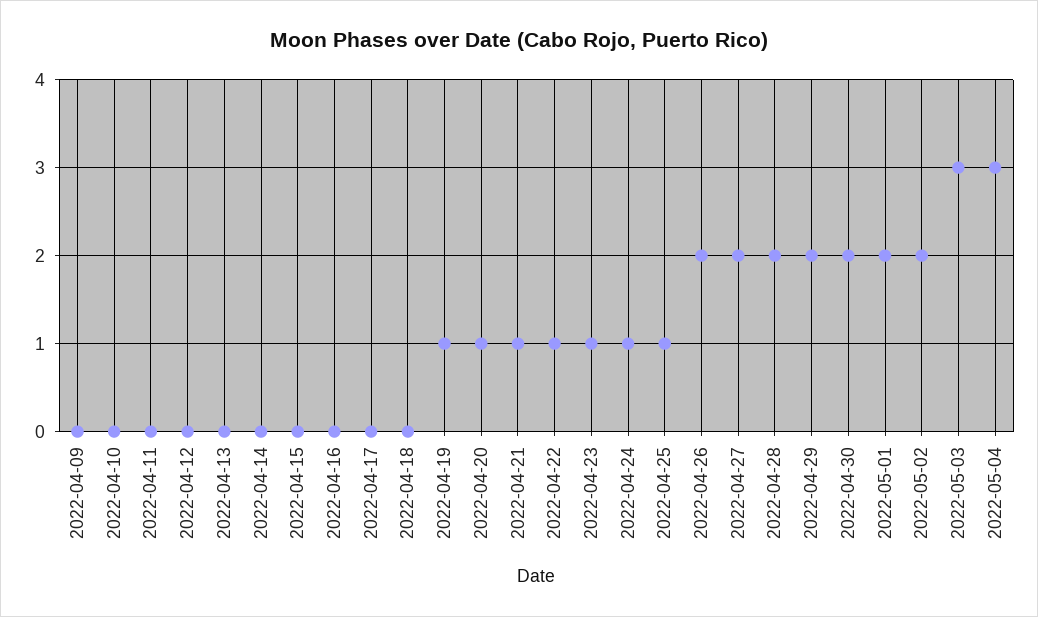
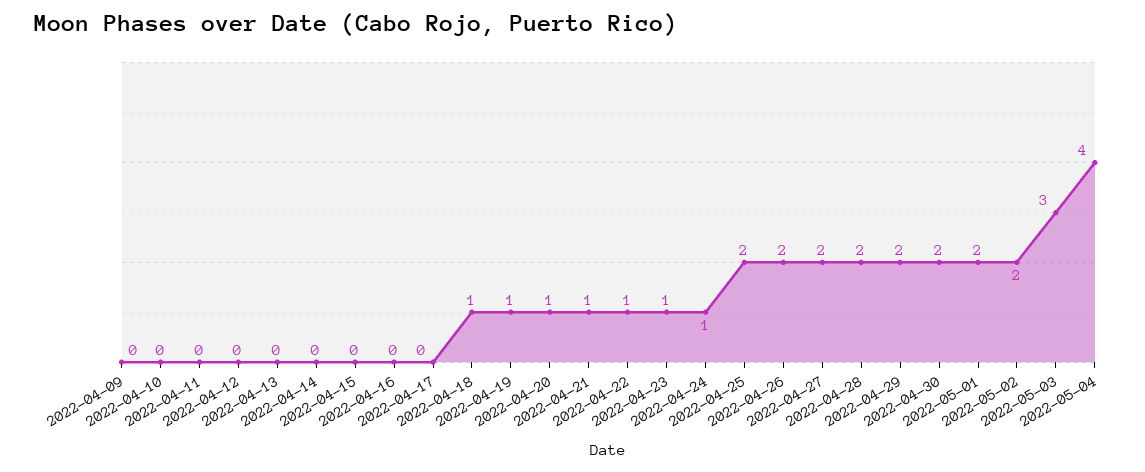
2022-04-18: 0 -> 1
2022-04-25: 1 -> 2
2022-05-04: 3 -> 4

